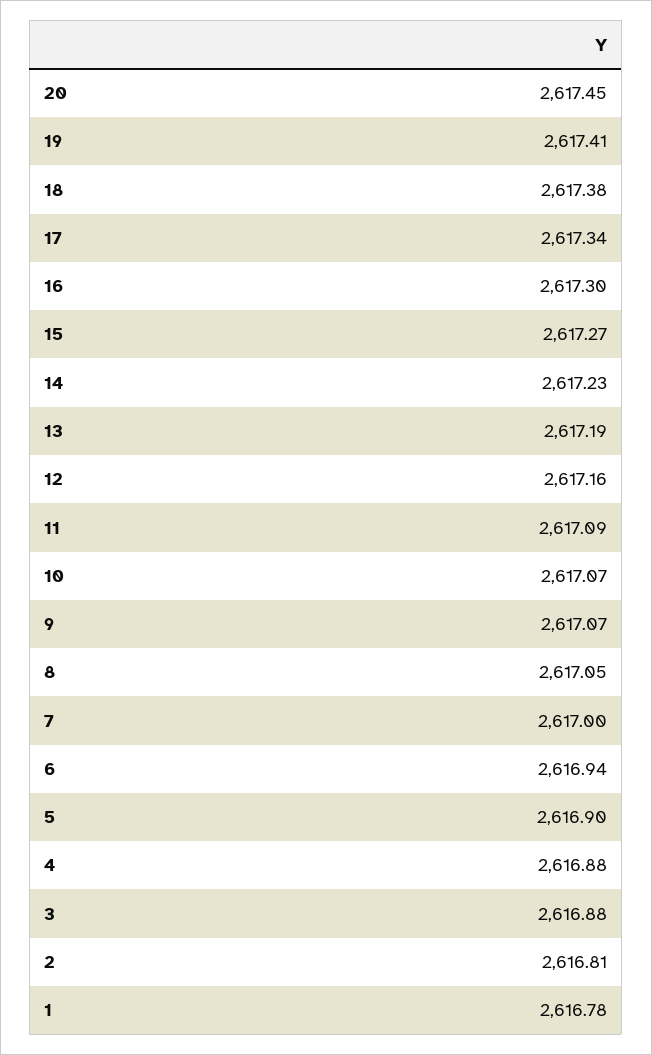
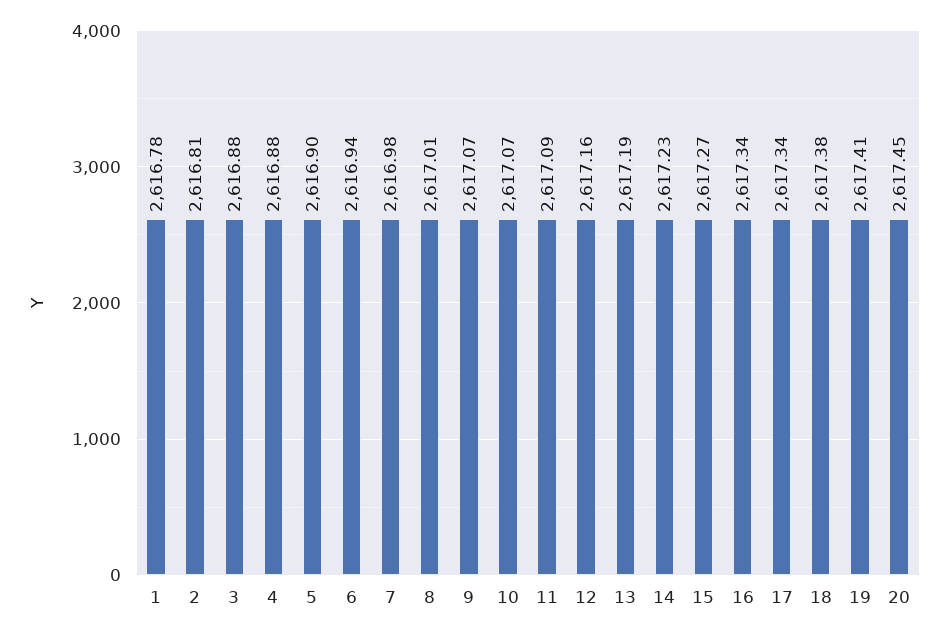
16: 2617.3 -> 2617.34
8: 2617.05 -> 2617.01
7: 2617 -> 2616.98

